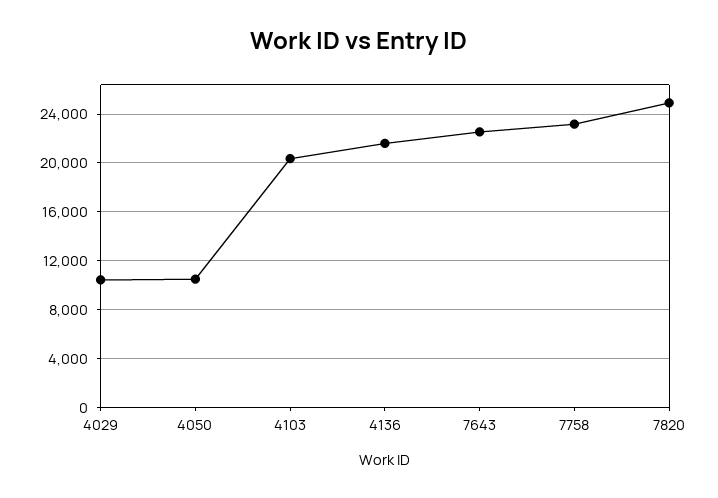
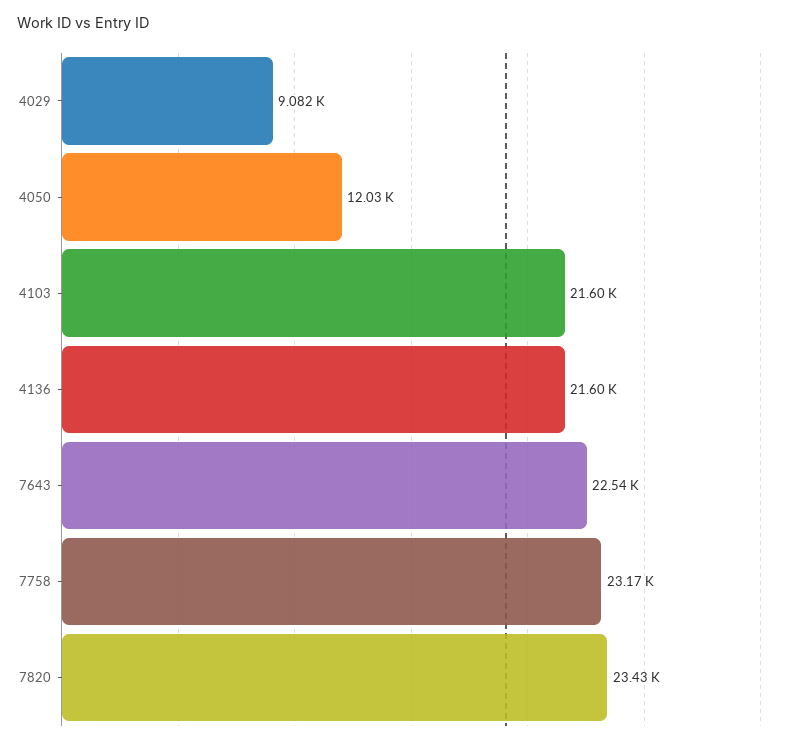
4029: 10500 -> 9082
4050: 10500 -> 12030
4103: 20500 -> 21600
7820: 25000 -> 23430

